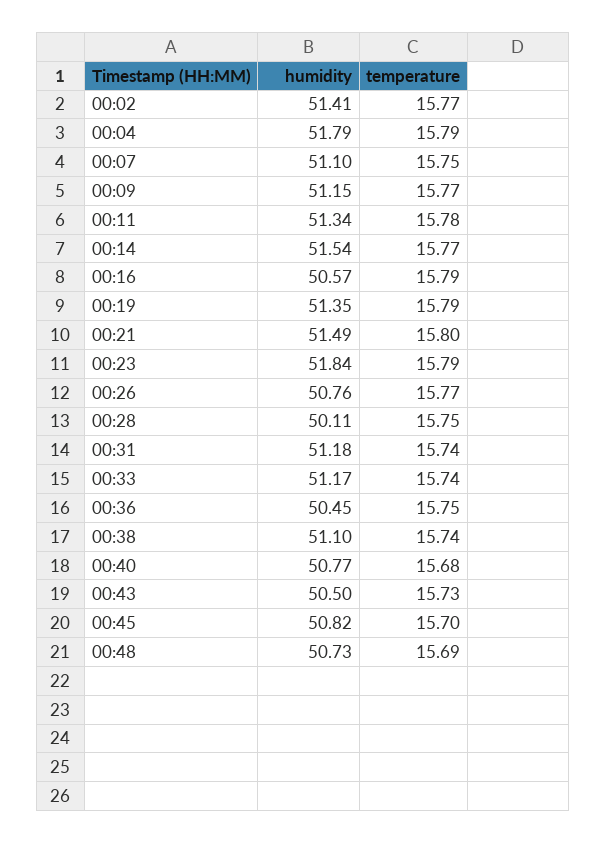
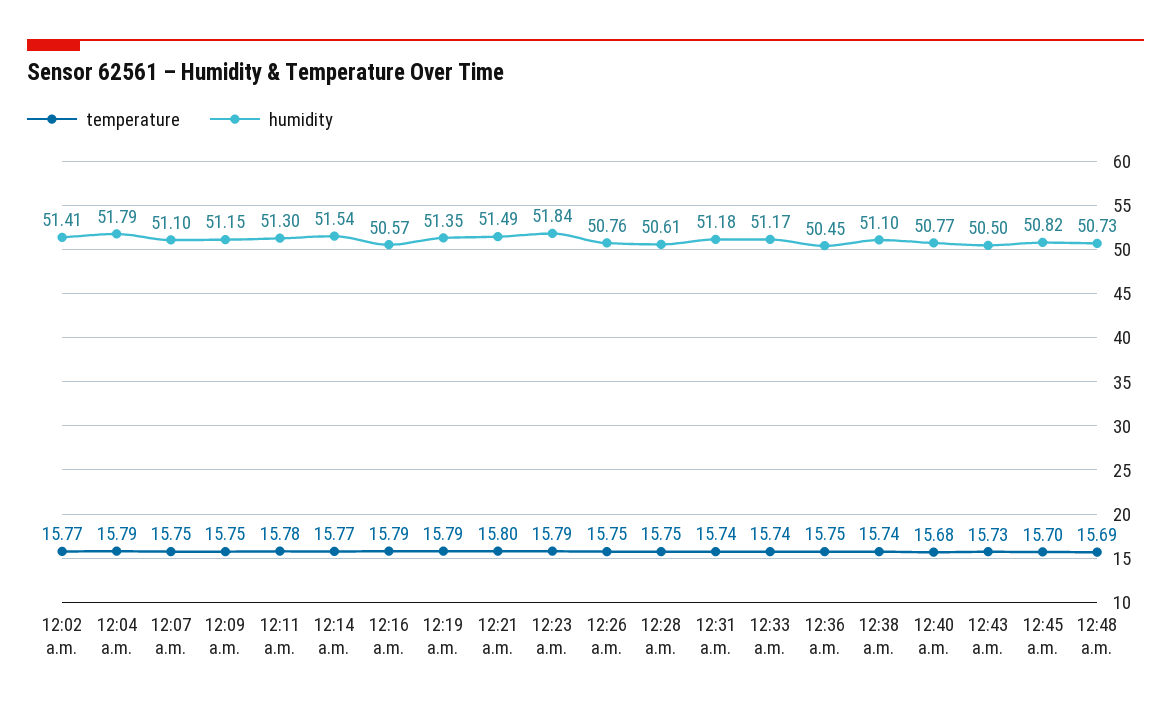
temperature, 00:09: 15.77 -> 15.75
humidity, 00:11: 51.34 -> 51.3
temperature, 00:26: 15.77 -> 15.75
humidity, 00:28: 50.11 -> 50.61

